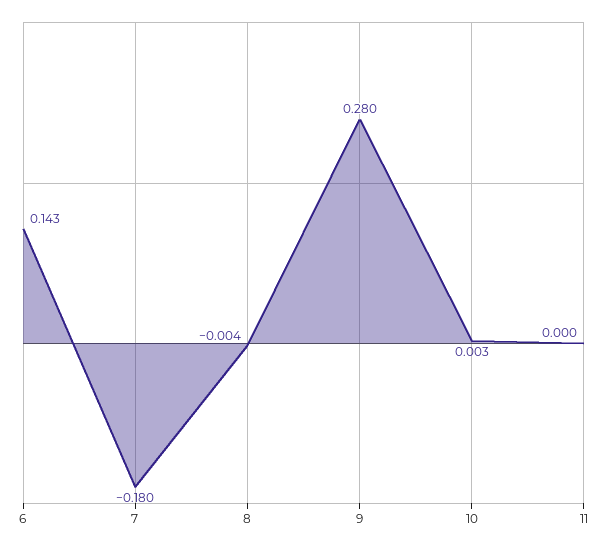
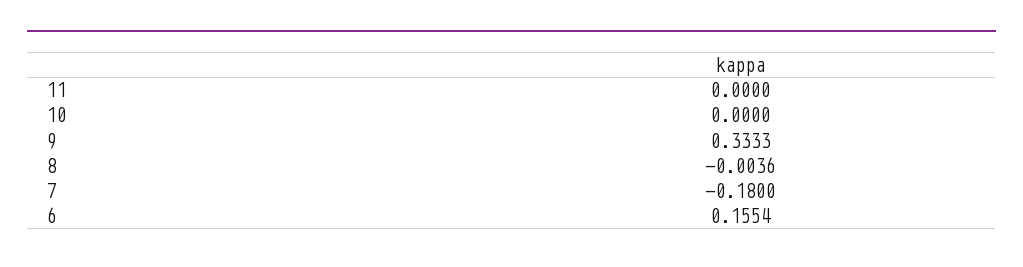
6: 0.143 -> 0.1554
9: 0.28 -> 0.3333
10: 0.003 -> 0

